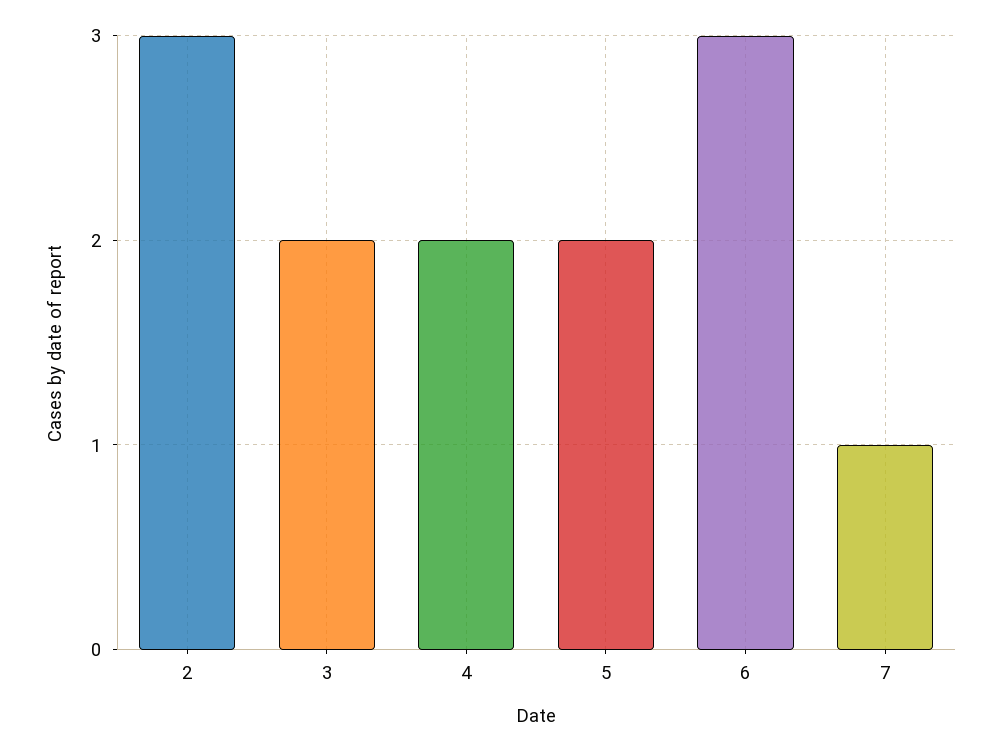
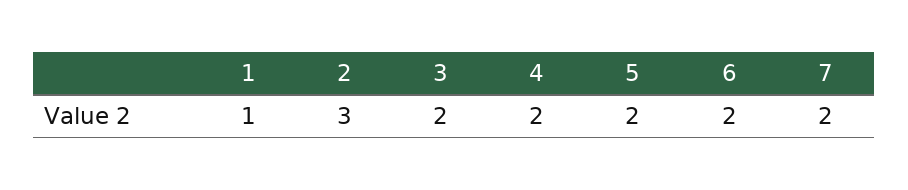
6: 3 -> 2
7: 1 -> 2
1: none -> 1

